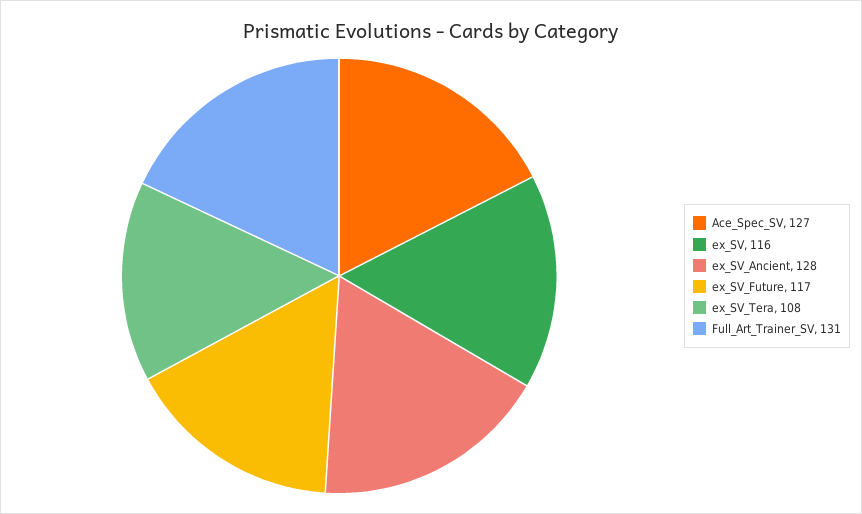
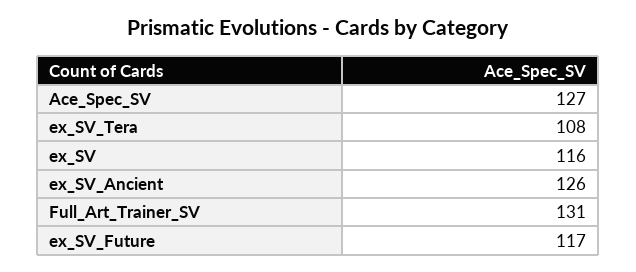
ex_SV_Ancient: 128 -> 126

